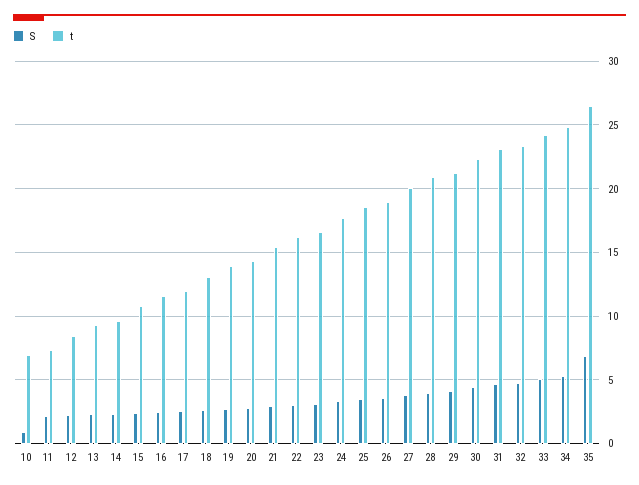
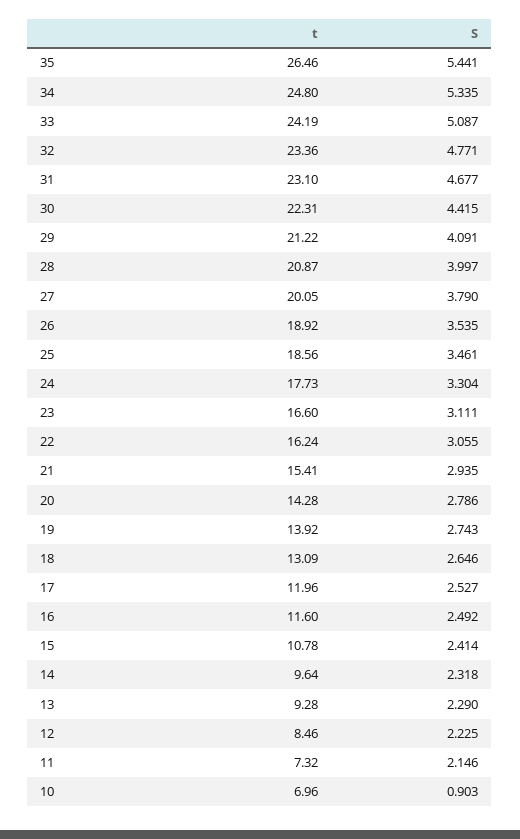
S, 35: 7 -> 5.441

